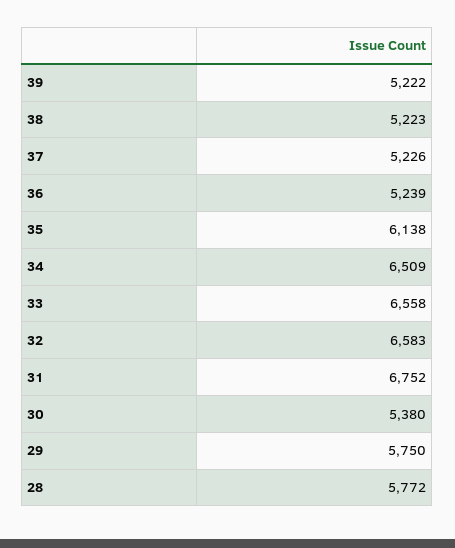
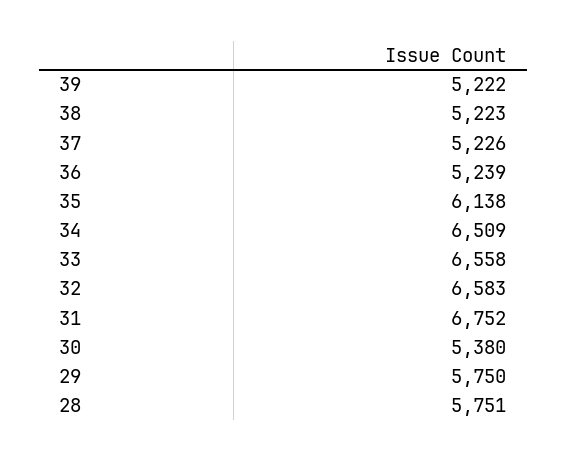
28: 5772 -> 5751

